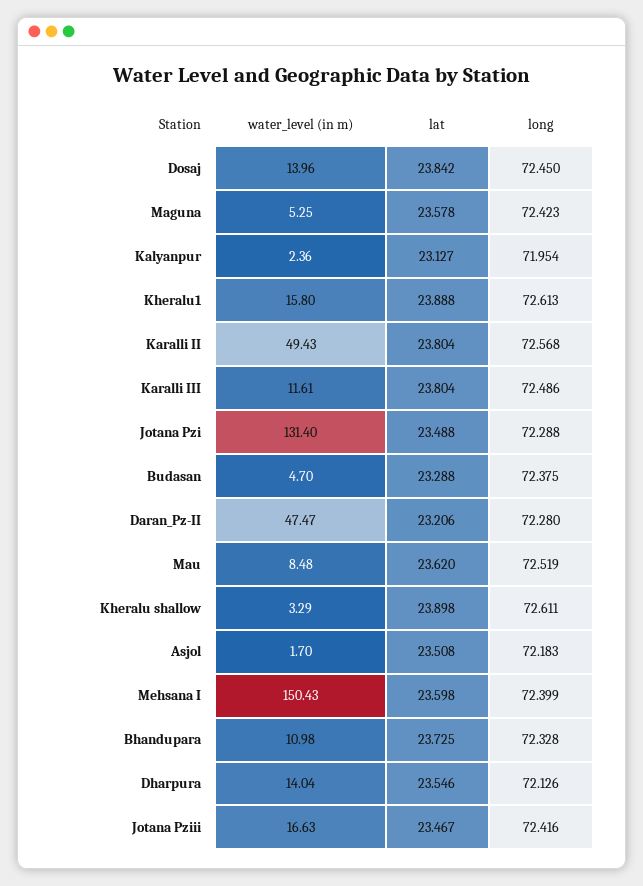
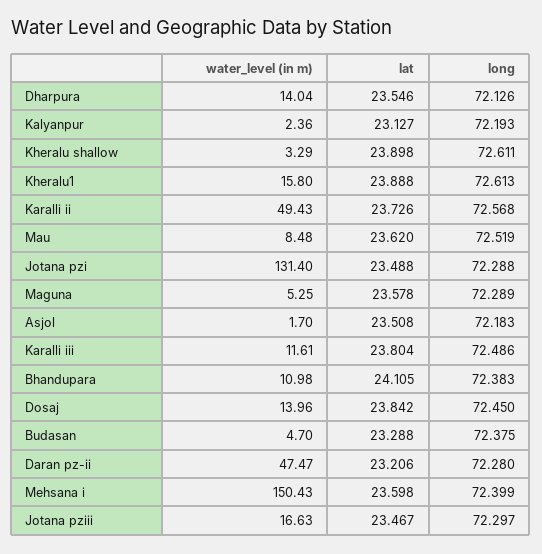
long, Maguna: 72.423 -> 72.289
long, Kalyanpur: 71.954 -> 72.193
lat, Karalli II: 23.804 -> 23.726
lat, Bhandupara: 23.725 -> 24.105
long, Bhandupara: 72.328 -> 72.383
long, Jotana Pziii: 72.416 -> 72.297

